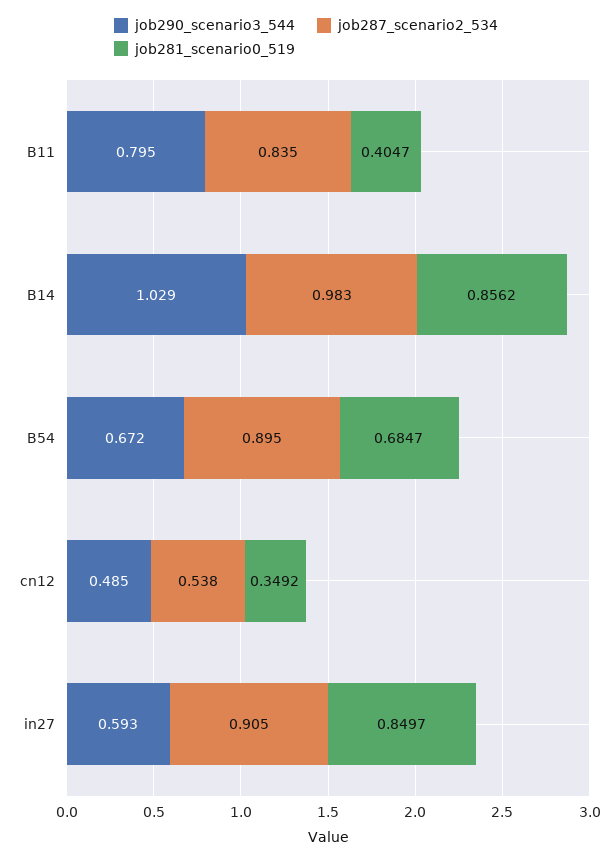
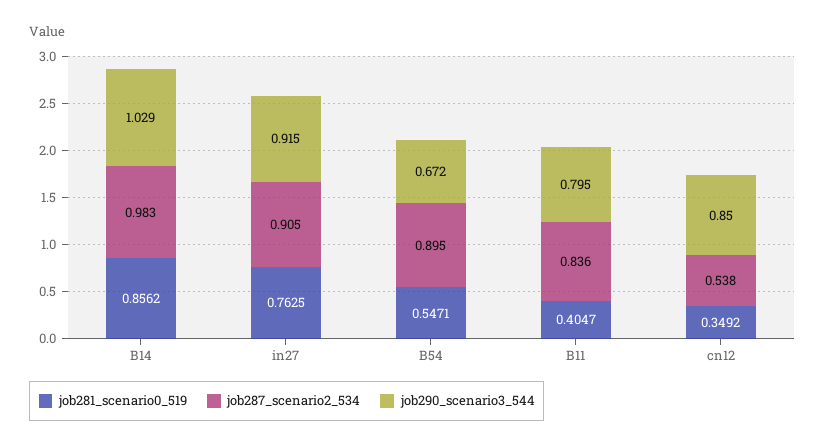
job287_scenario2_534, B11: 0.835 -> 0.836
job281_scenario0_519, B54: 0.6847 -> 0.5471
job290_scenario3_544, cn12: 0.485 -> 0.85
job290_scenario3_544, in27: 0.593 -> 0.915
job281_scenario0_519, in27: 0.8497 -> 0.7625

